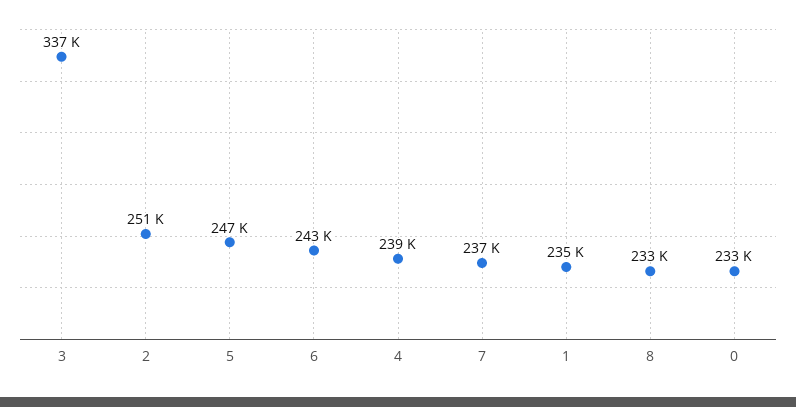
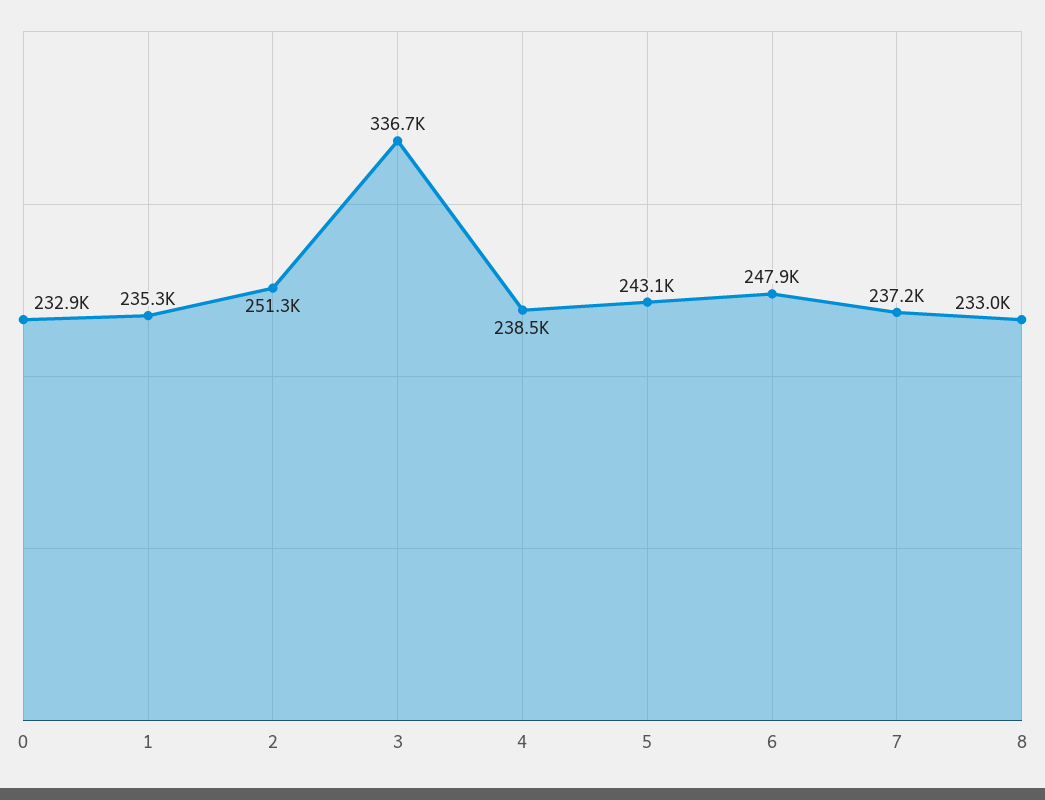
5: 247000 -> 243100
6: 243000 -> 247900

